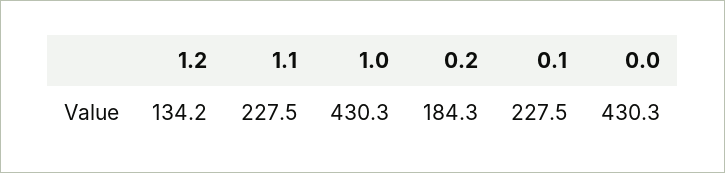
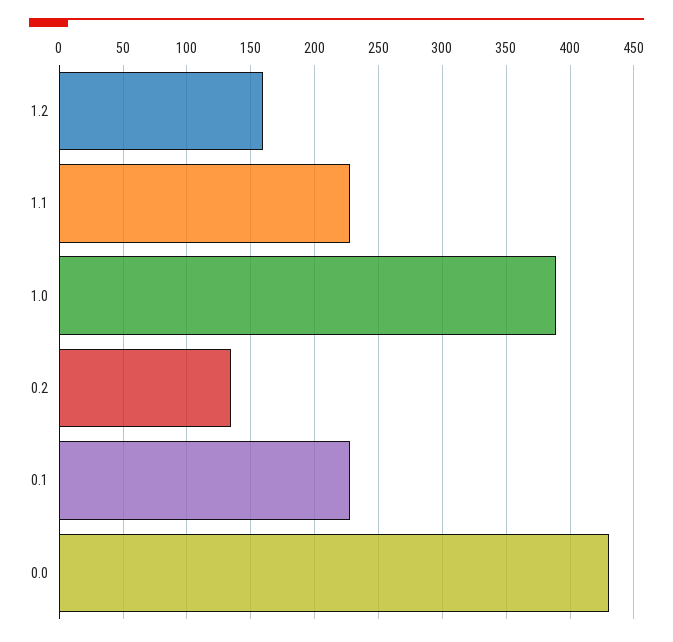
1.2: 134.2 -> 160
1.0: 430.3 -> 390
0.2: 184.3 -> 135

